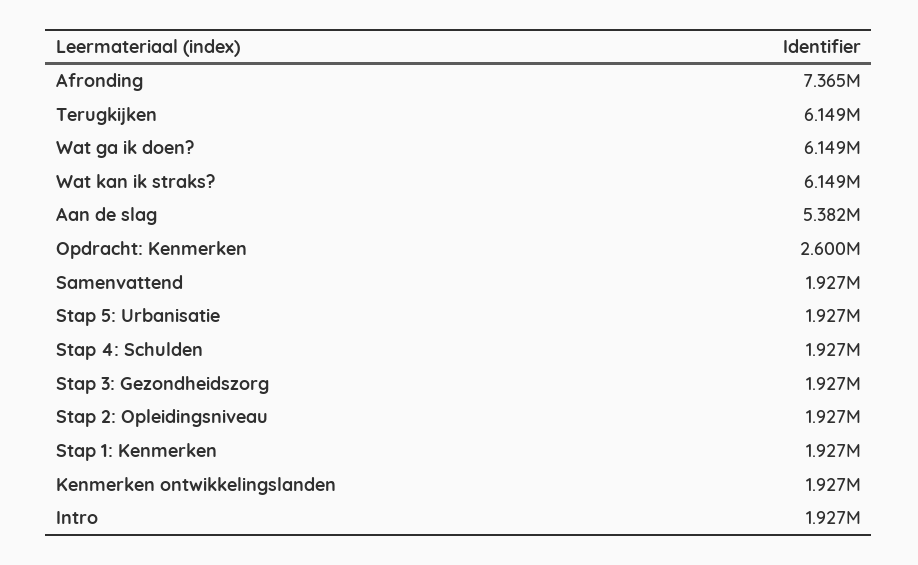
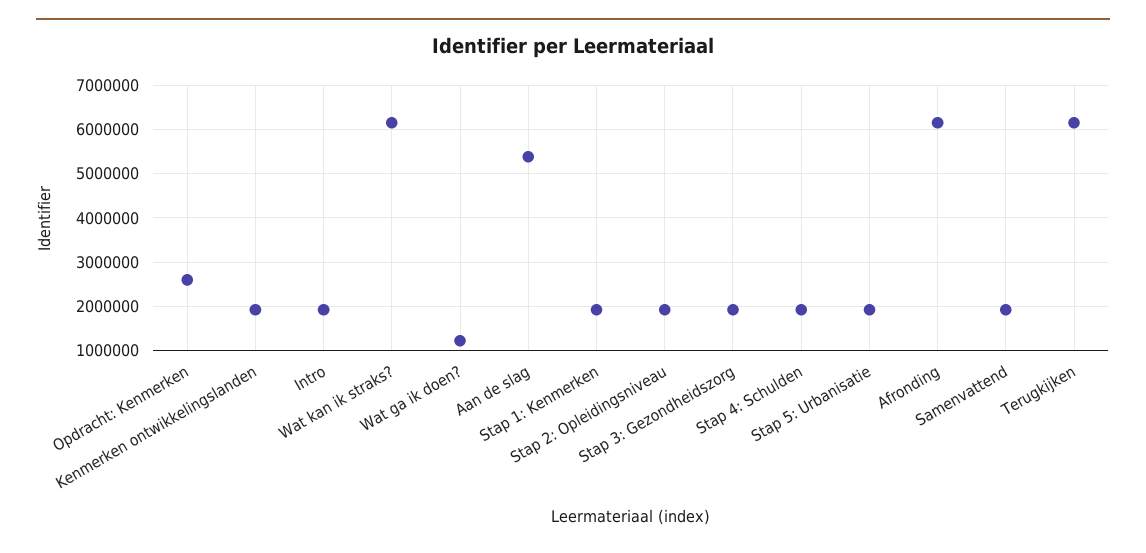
Afronding: 7365000 -> 6200000
Wat ga ik doen?: 6149000 -> 1200000

